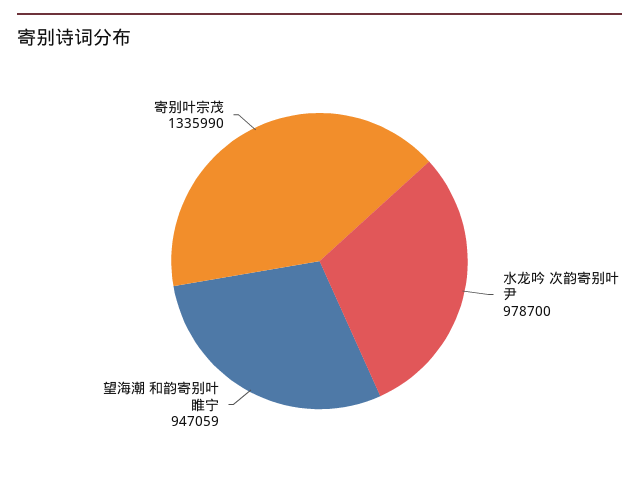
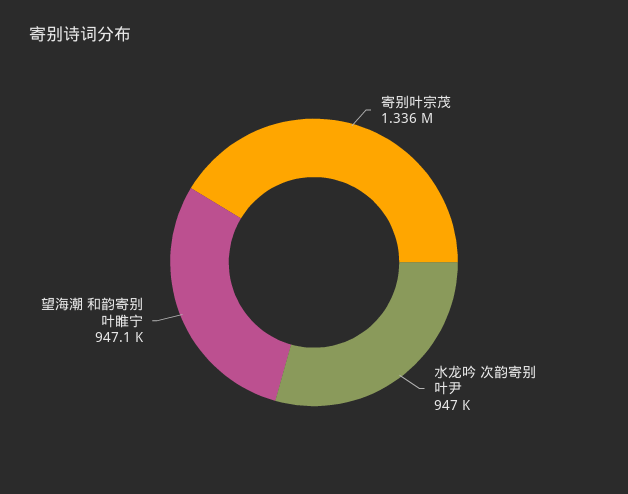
水龙吟 次韵寄别叶尹: 978700 -> 947000

